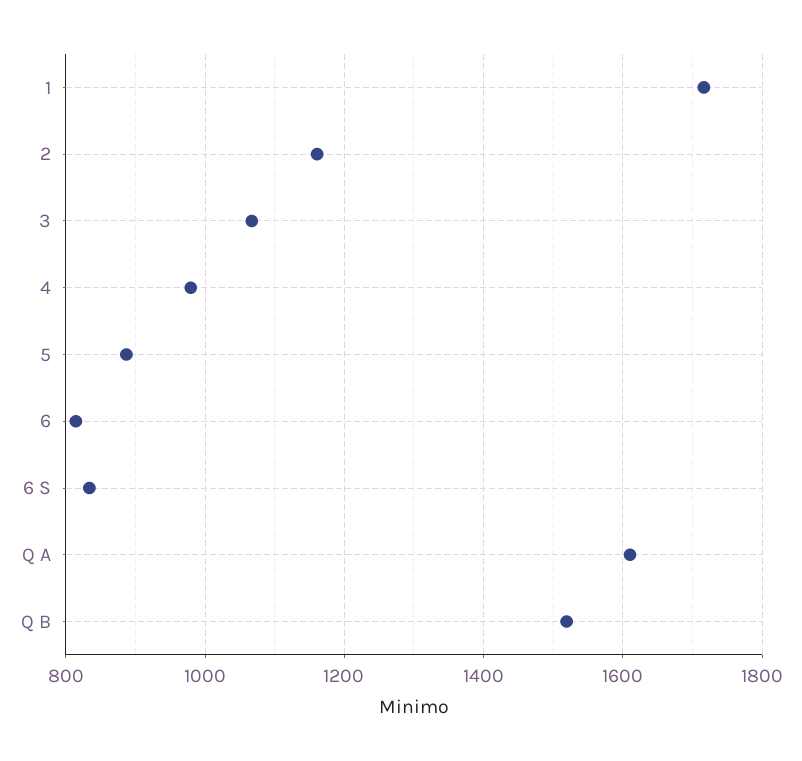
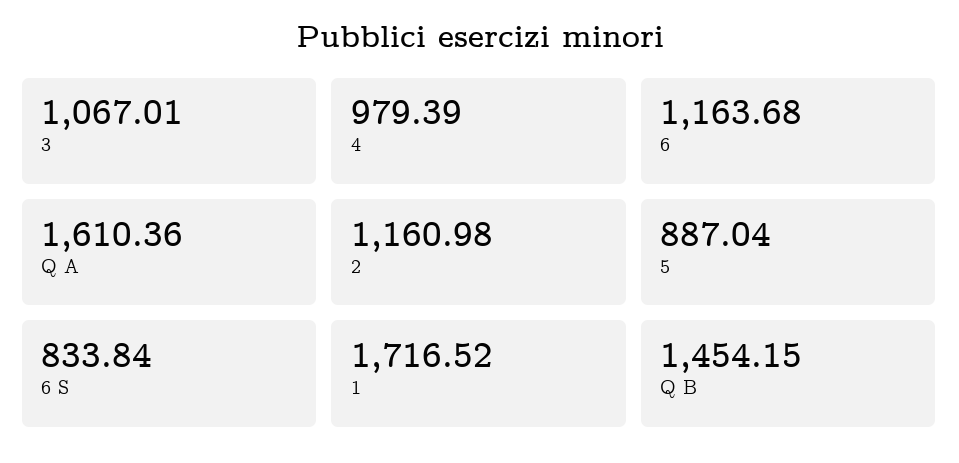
6: 820 -> 1163.68
Q B: 1520 -> 1454.15

